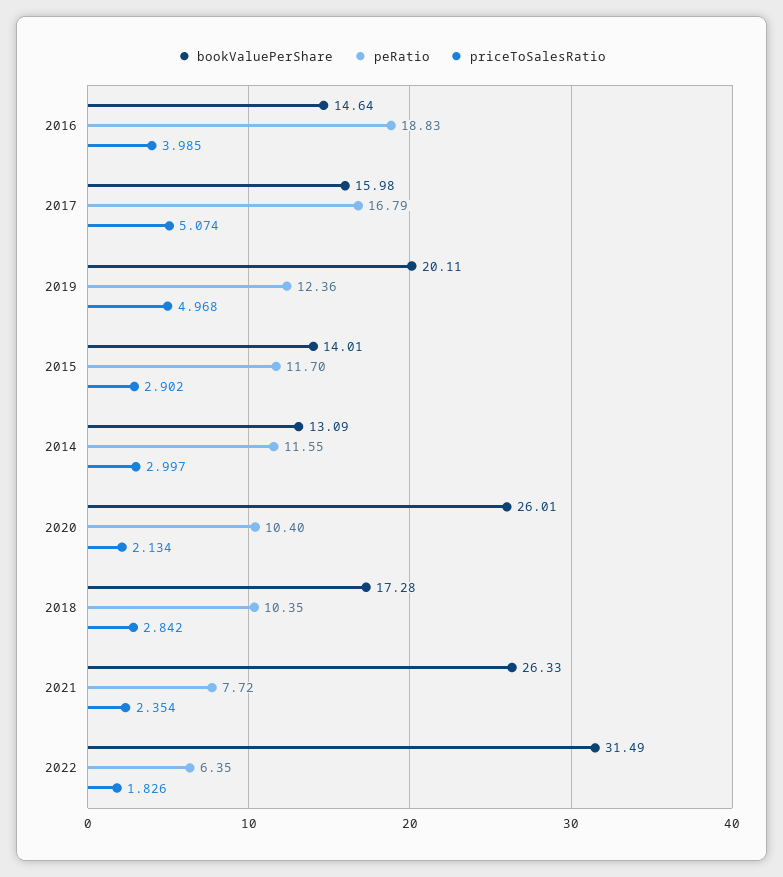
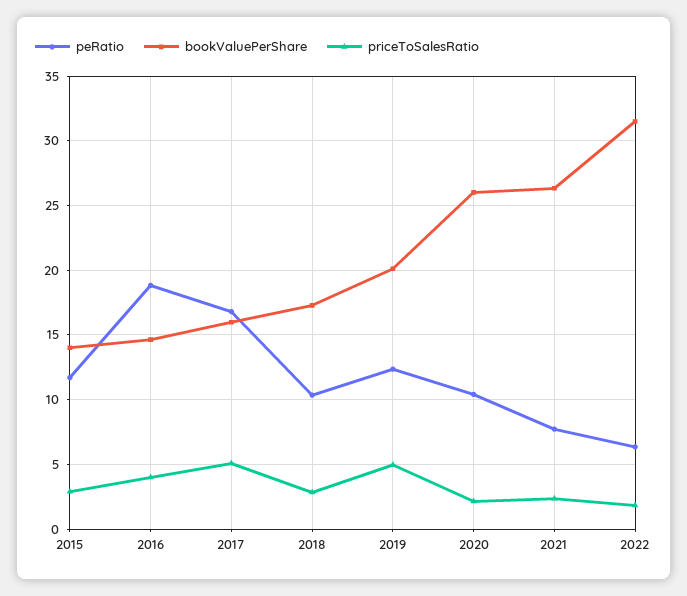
bookValuePerShare, 2014: 13.09 -> none
peRatio, 2014: 11.55 -> none
priceToSalesRatio, 2014: 2.997 -> none

